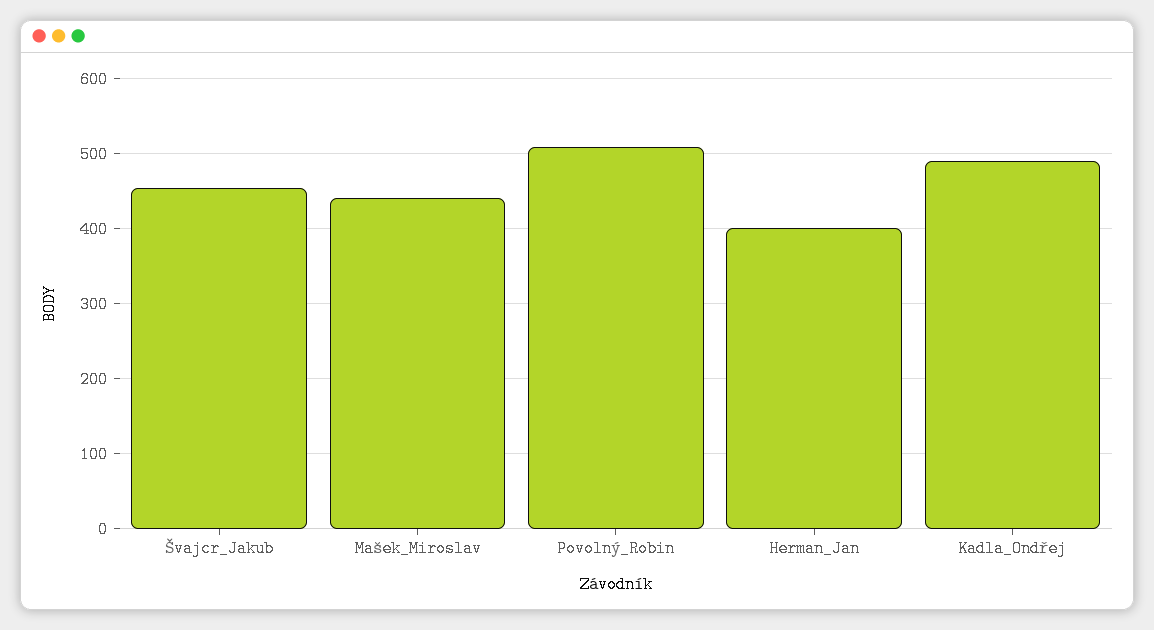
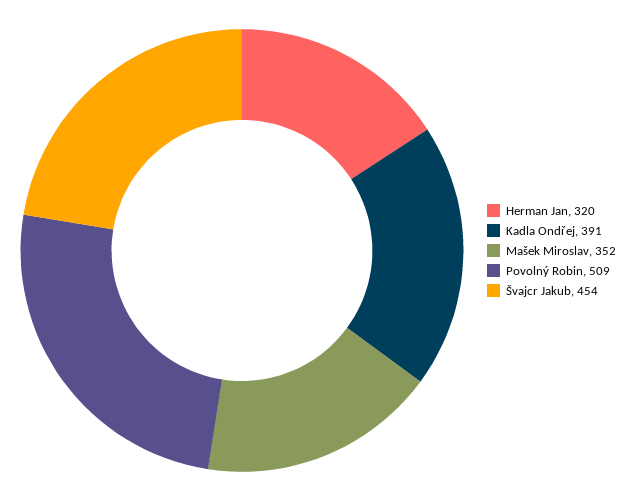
Mašek_Miroslav: 440 -> 352
Herman_Jan: 400 -> 320
Kadla_Ondřej: 490 -> 391

